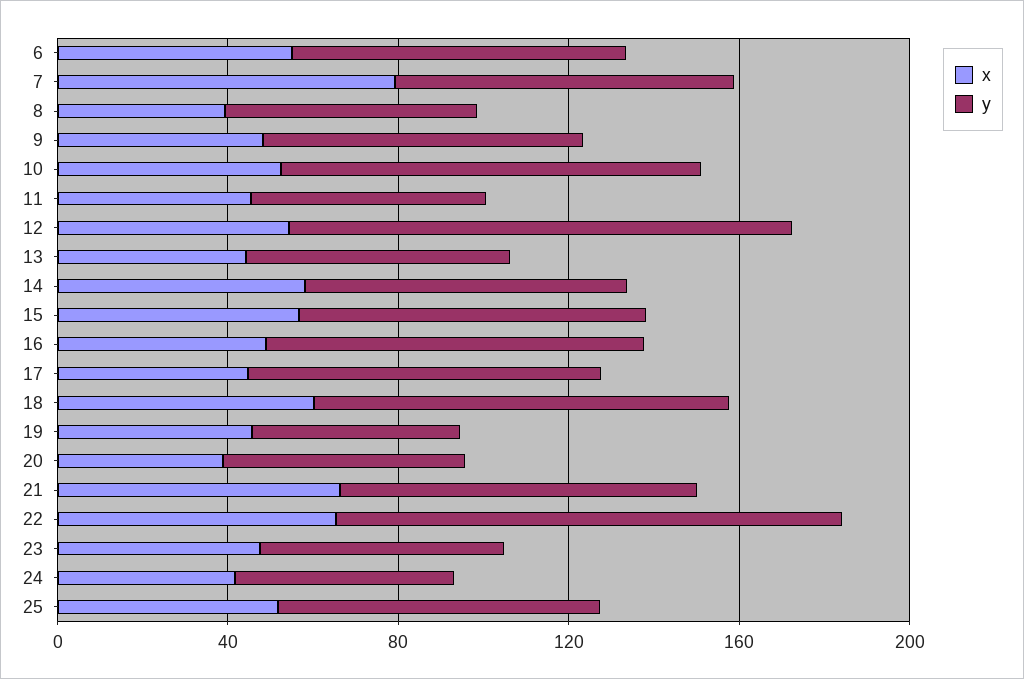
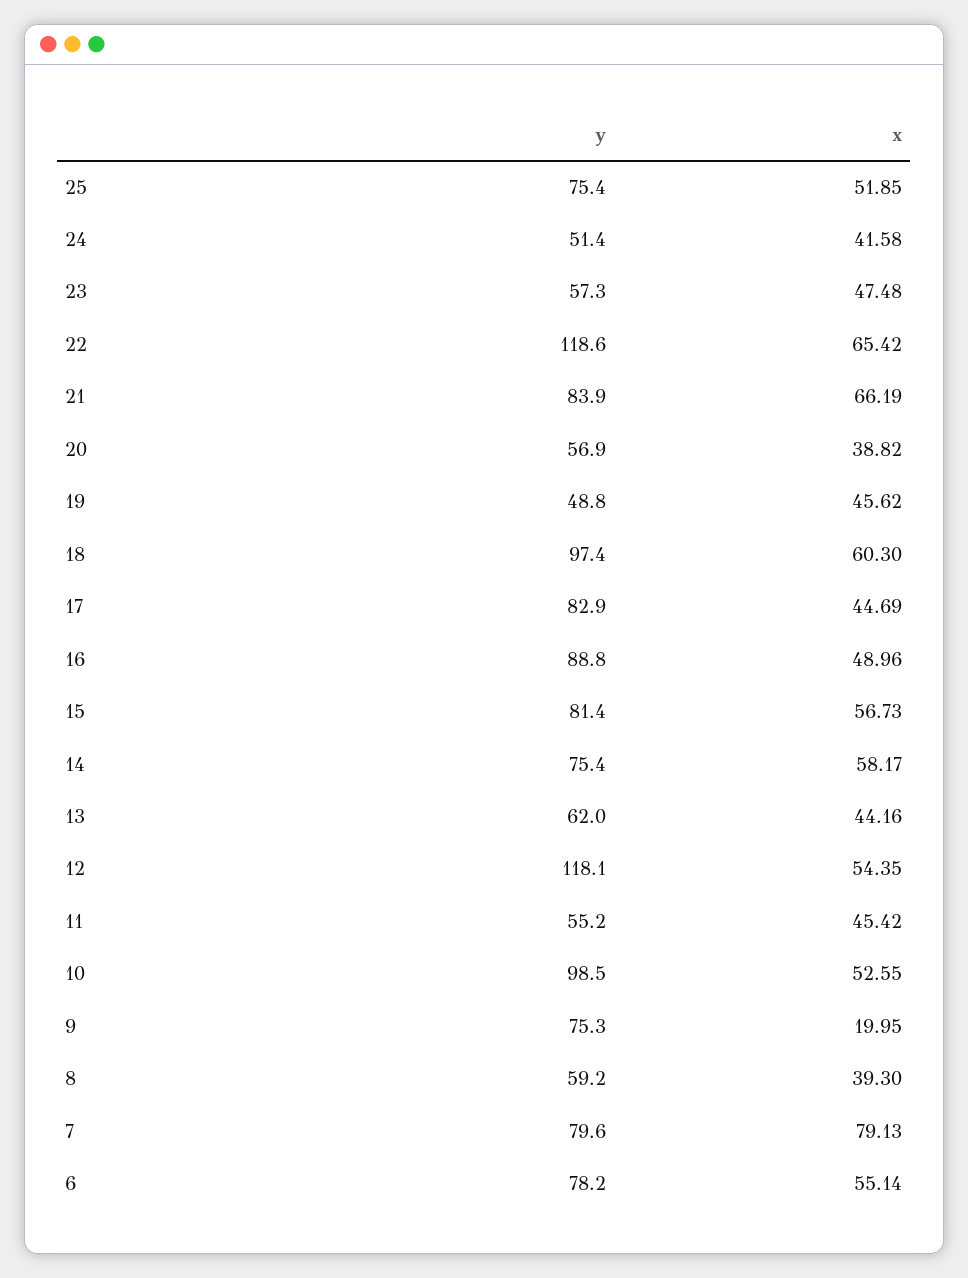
x, 9: 50 -> 19.95

